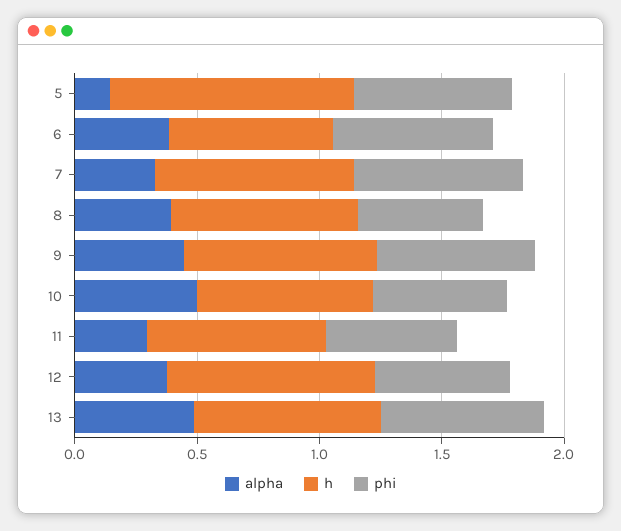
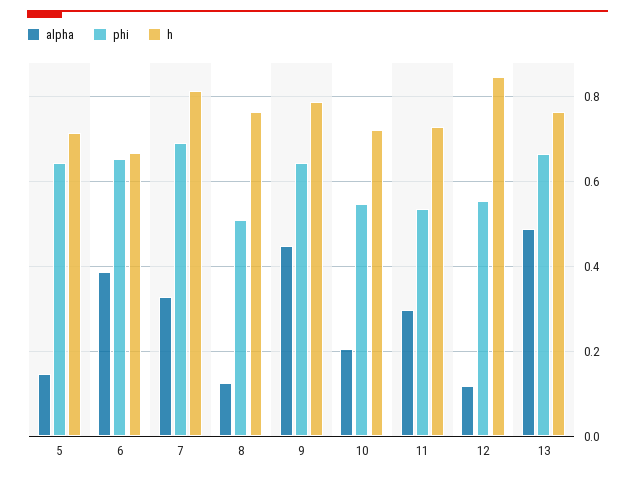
h, 5: 1 -> 0.72
alpha, 8: 0.4 -> 0.12
alpha, 10: 0.5 -> 0.2
alpha, 12: 0.4 -> 0.12

